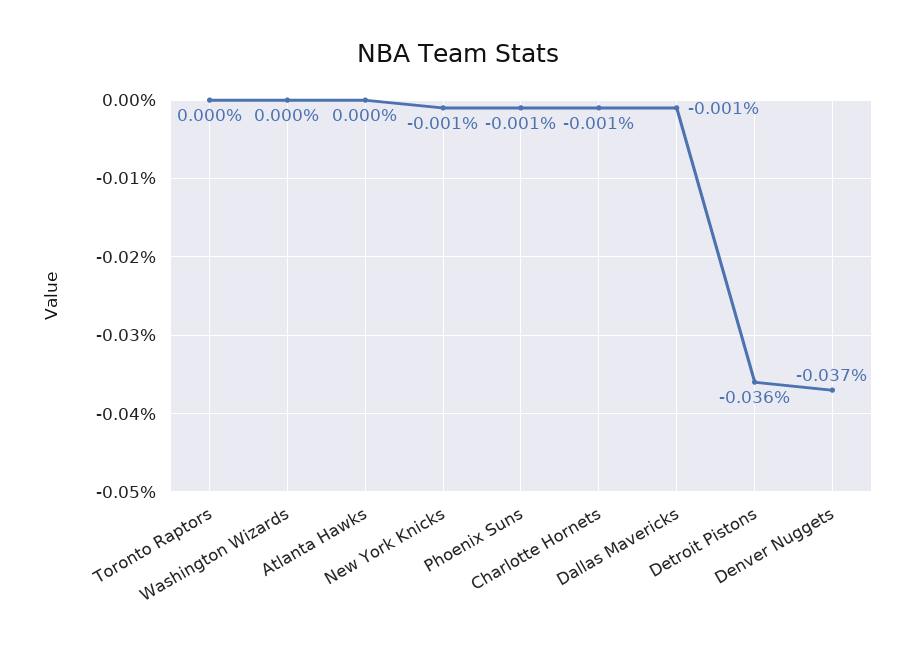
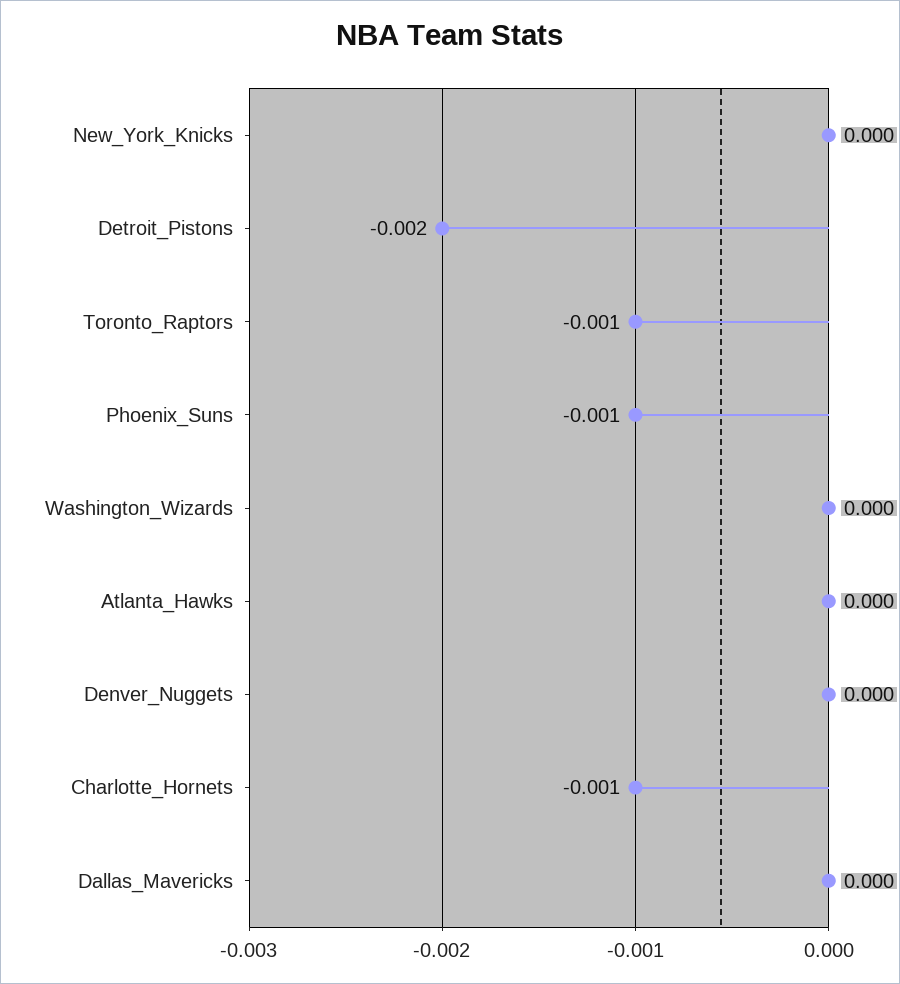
Toronto Raptors: 0 -> -0.001
New York Knicks: -0.001 -> 0
Dallas Mavericks: -0.001 -> 0
Detroit Pistons: -0.036 -> -0.002
Denver Nuggets: -0.037 -> 0

